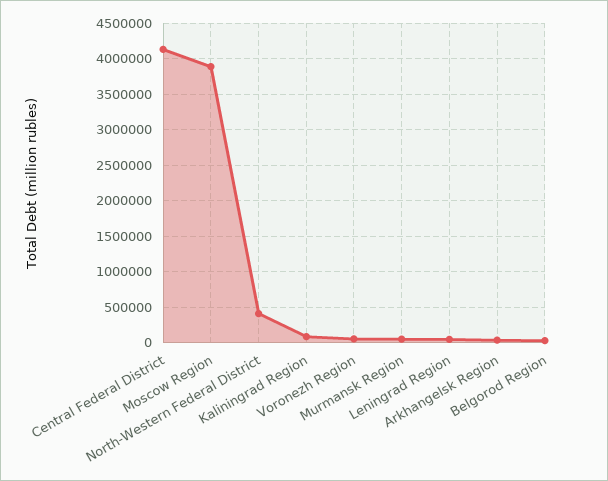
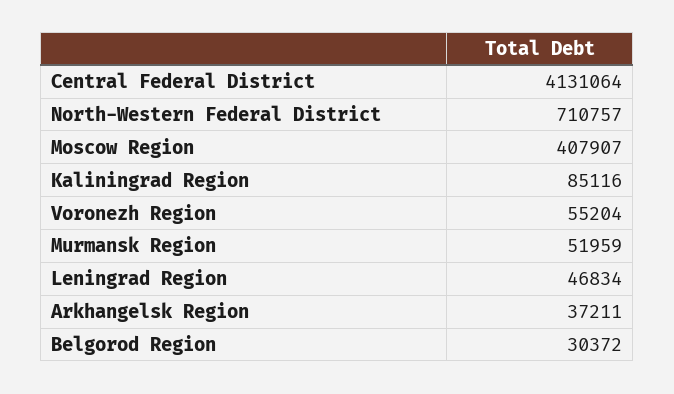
Moscow Region: 3900000 -> 407907
North-Western Federal District: 400000 -> 710757

